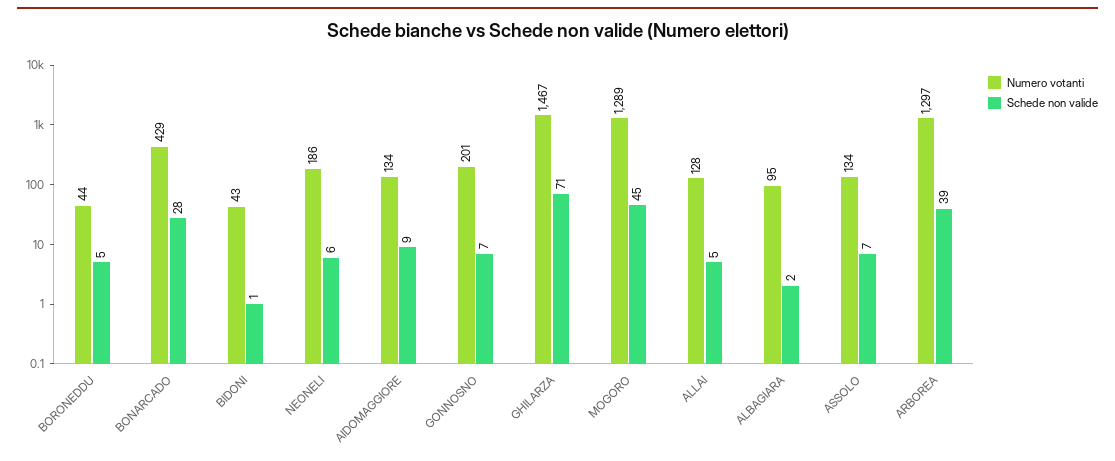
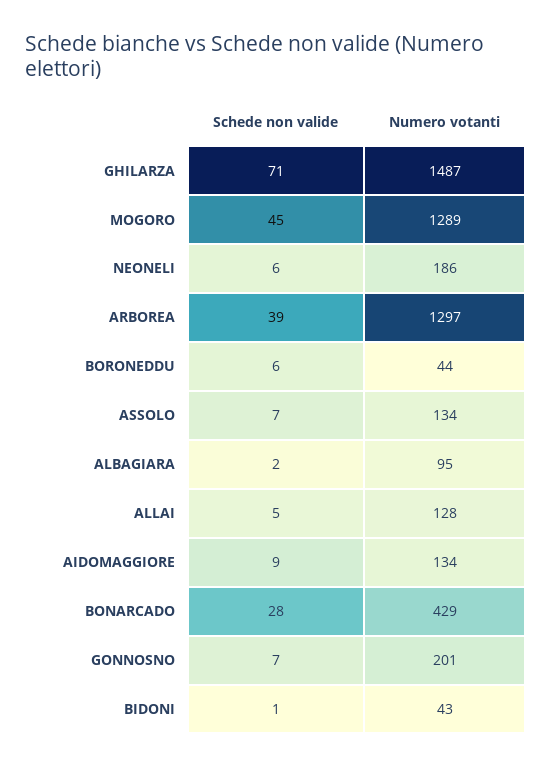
Schede non valide, BORONEDDU: 5 -> 6
Numero votanti, GHILARZA: 1467 -> 1487

